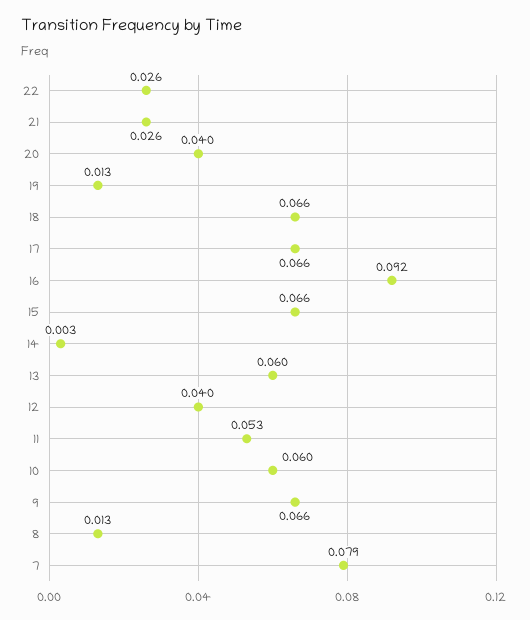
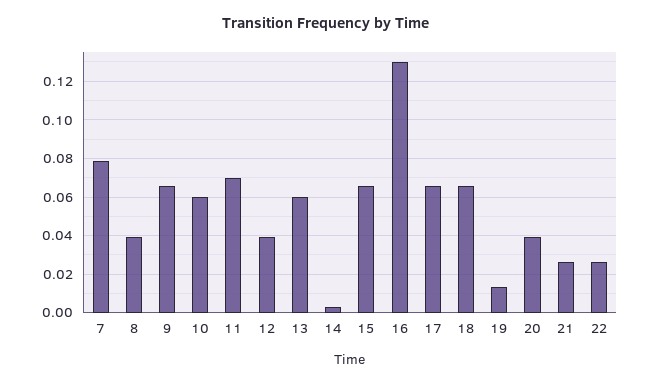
16: 0.092 -> 0.13
11: 0.053 -> 0.07
8: 0.013 -> 0.04

